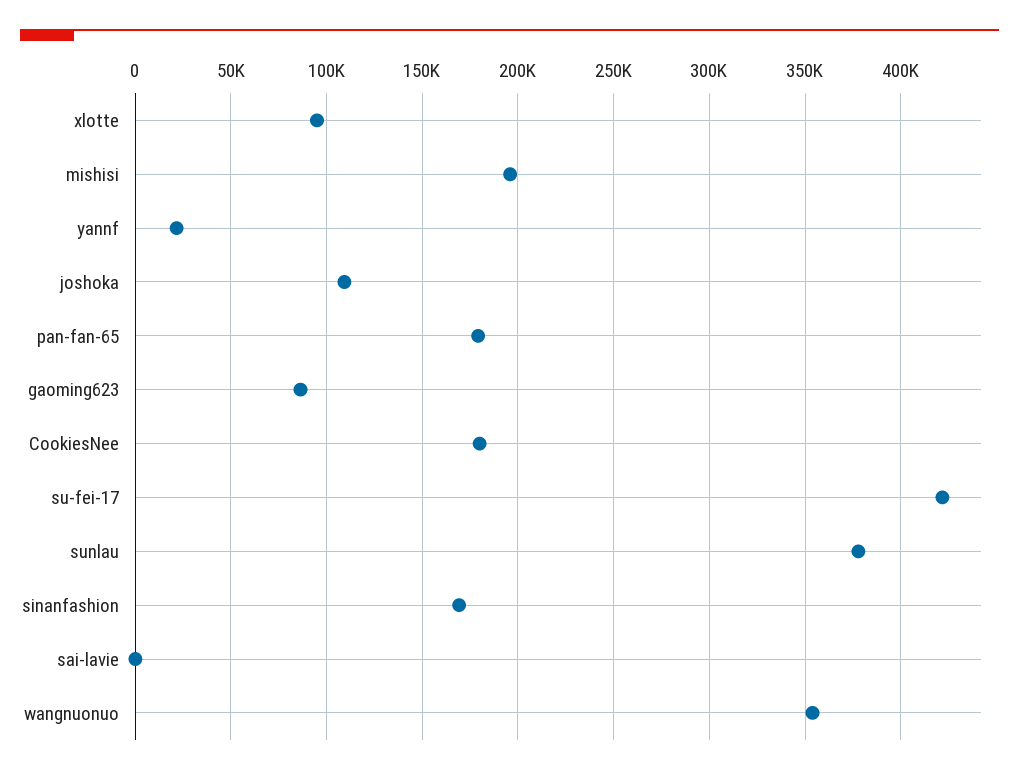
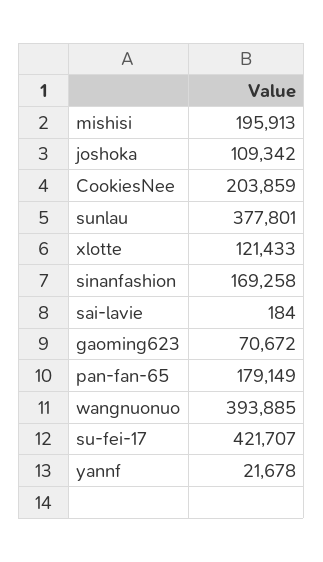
xlotte: 95000 -> 121433
gaoming623: 85000 -> 70672
CookiesNee: 180000 -> 203859
wangnuonuo: 355000 -> 393885

